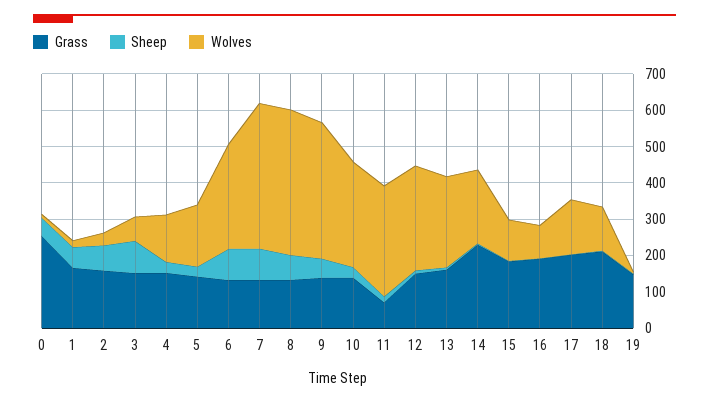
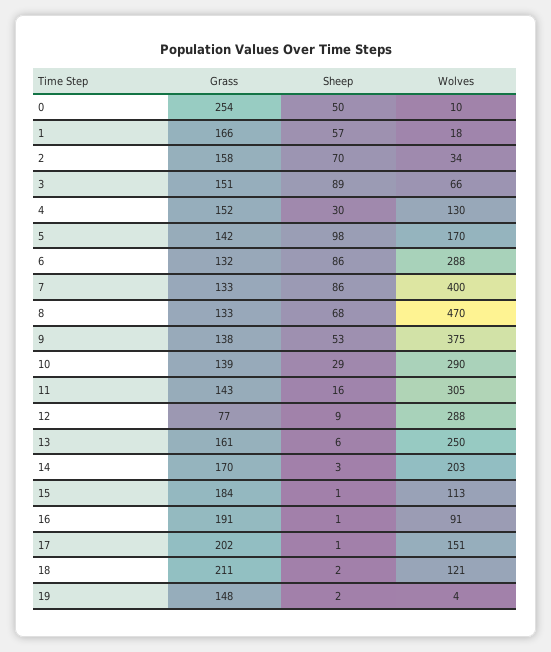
Sheep, 5: 25 -> 98
Wolves, 8: 400 -> 470
Grass, 11: 75 -> 143
Grass, 12: 150 -> 77
Grass, 14: 225 -> 170

